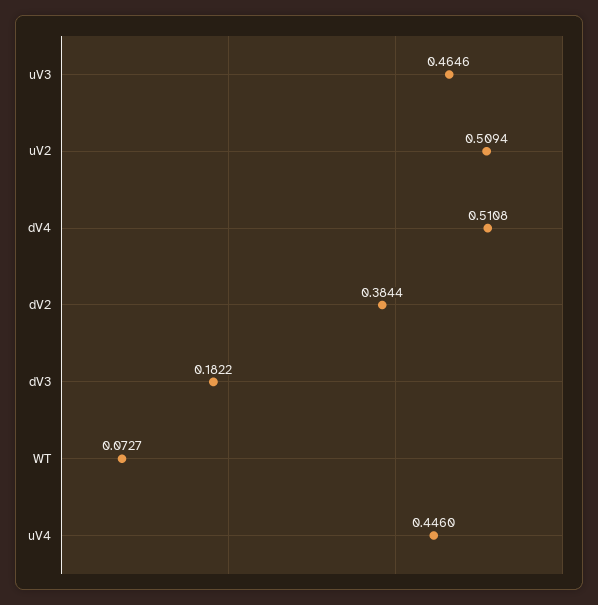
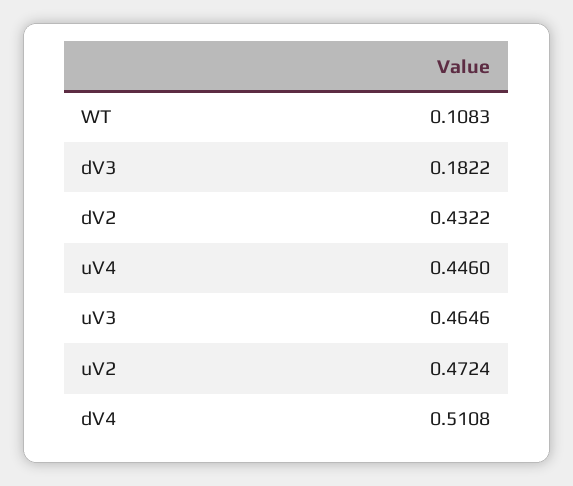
uV2: 0.5094 -> 0.4724
dV2: 0.3844 -> 0.4322
WT: 0.0727 -> 0.1083

